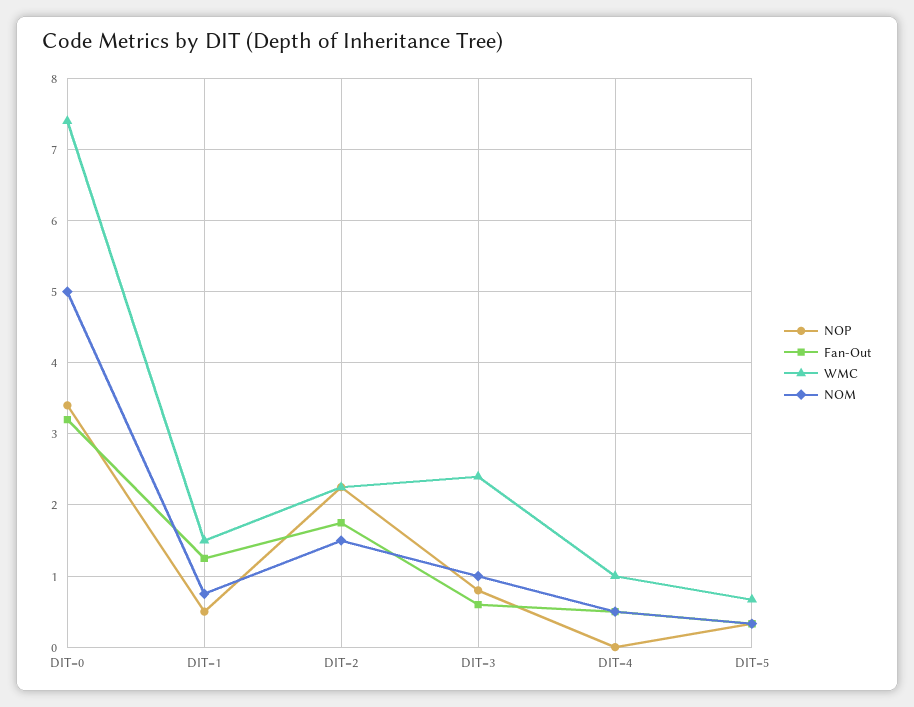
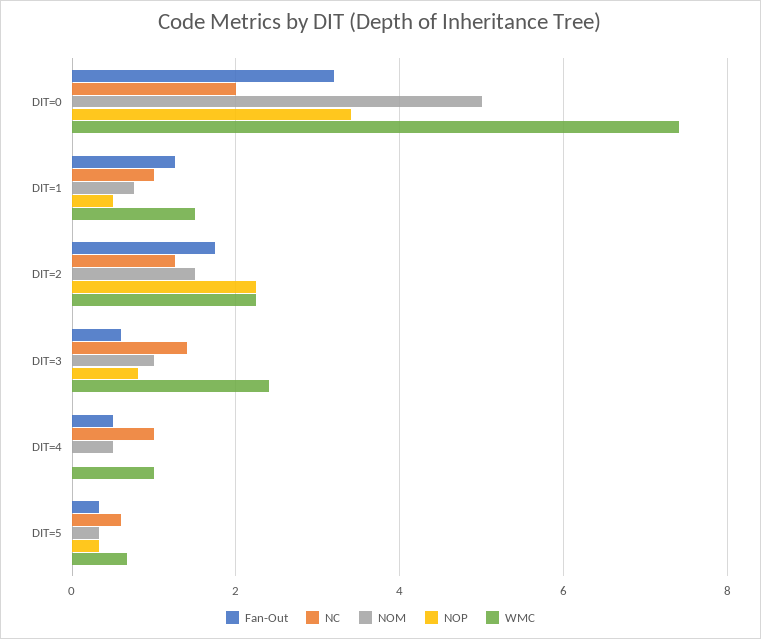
NC, DIT=0: none -> 2
NC, DIT=1: none -> 1
NC, DIT=2: none -> 1.2
NC, DIT=3: none -> 1.4
NC, DIT=4: none -> 1
NC, DIT=5: none -> 0.6

